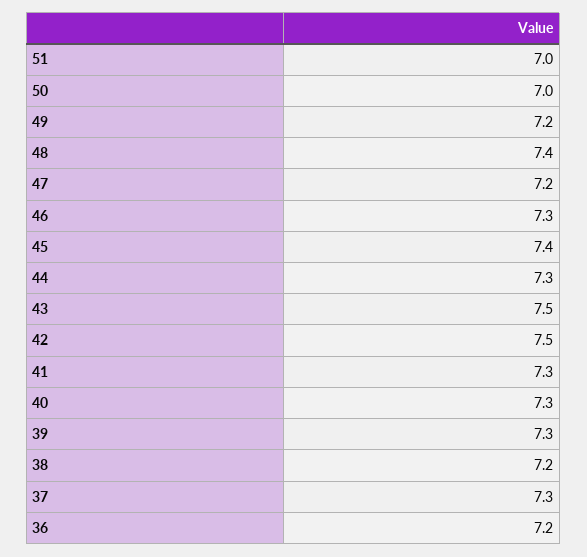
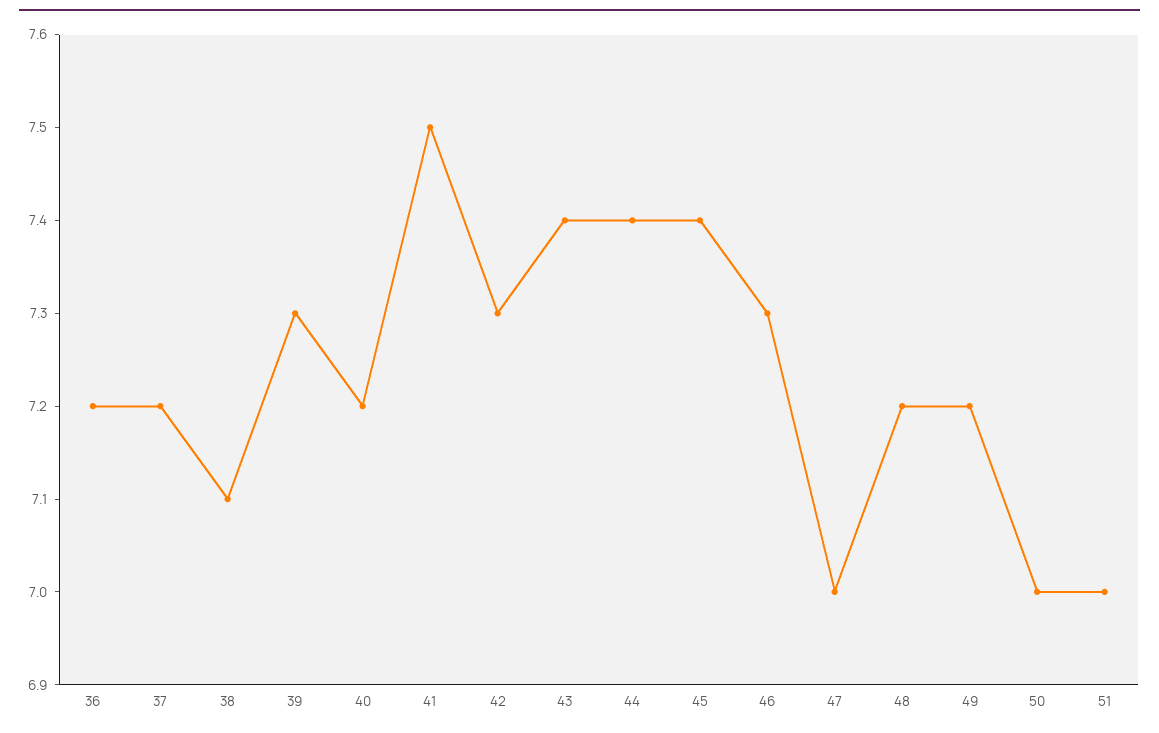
48: 7.4 -> 7.2
47: 7.2 -> 7
44: 7.3 -> 7.4
43: 7.5 -> 7.4
42: 7.5 -> 7.3
41: 7.3 -> 7.5
40: 7.3 -> 7.2
38: 7.2 -> 7.1
37: 7.3 -> 7.2

